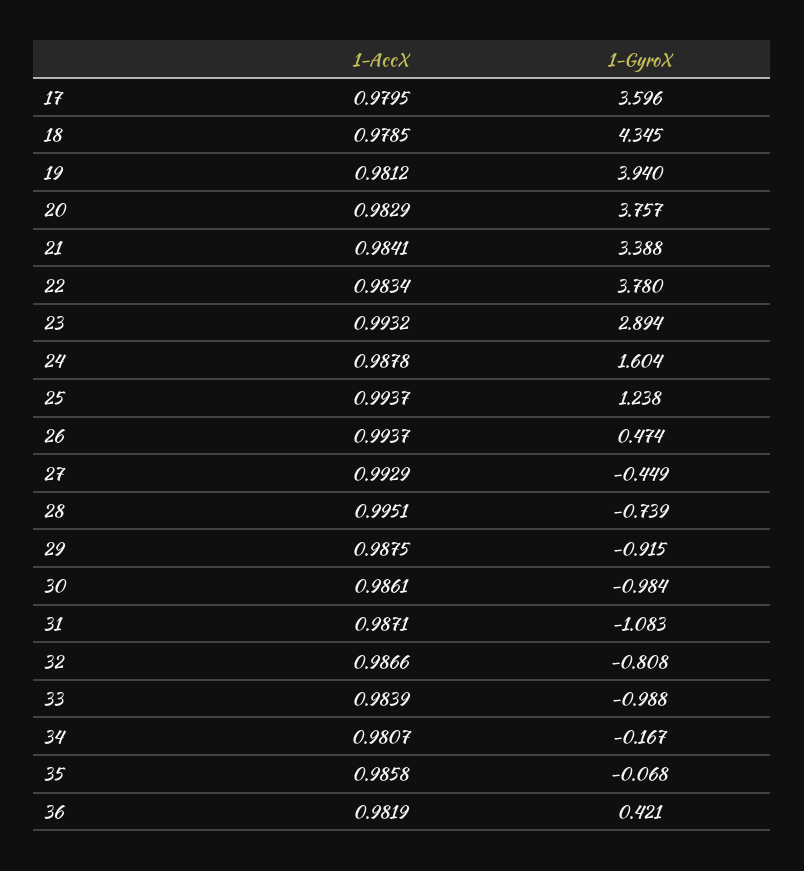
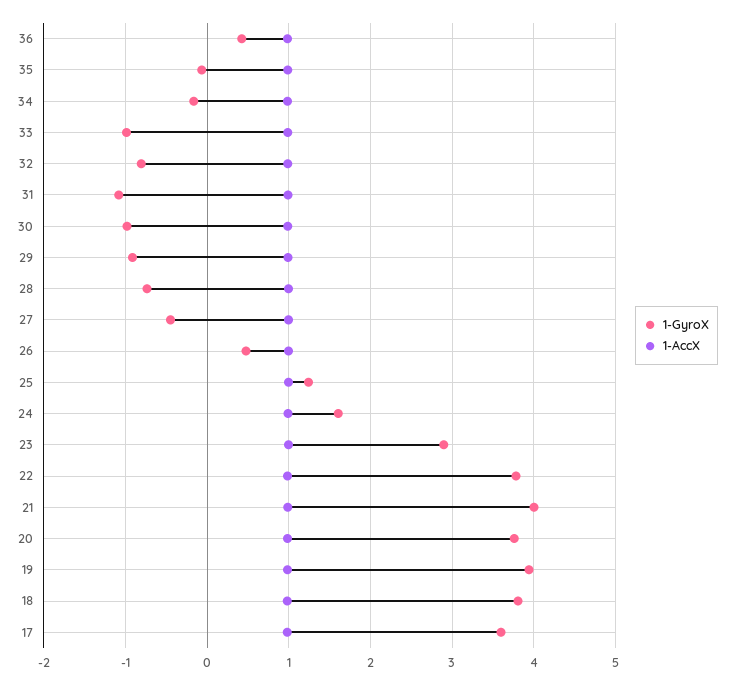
1-GyroX, 18: 4.345 -> 3.8
1-GyroX, 21: 3.388 -> 4

